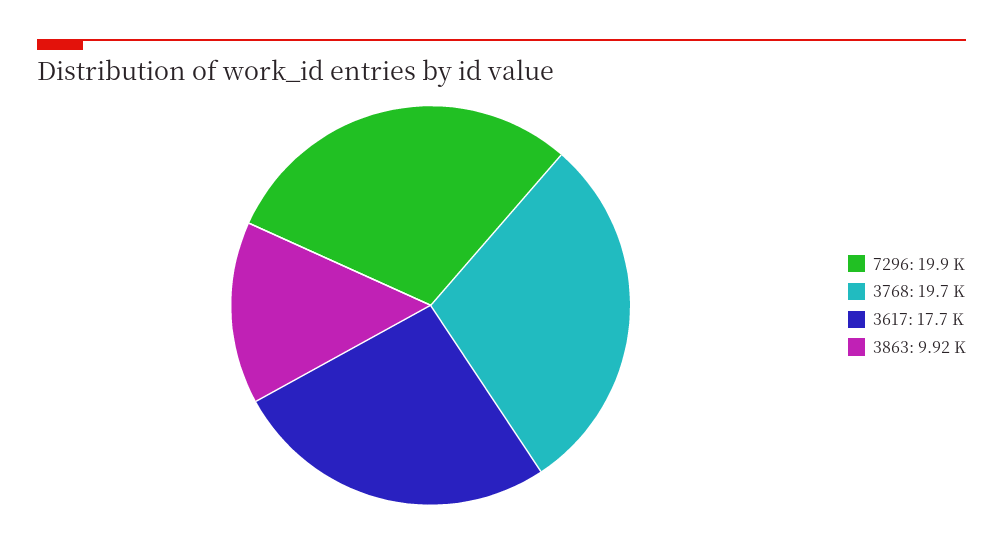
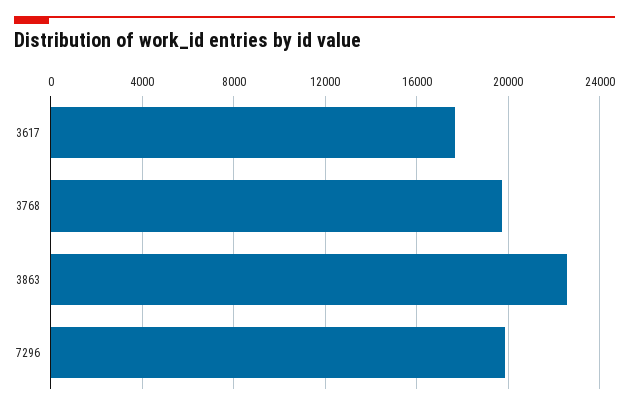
3863: 9920 -> 22500

